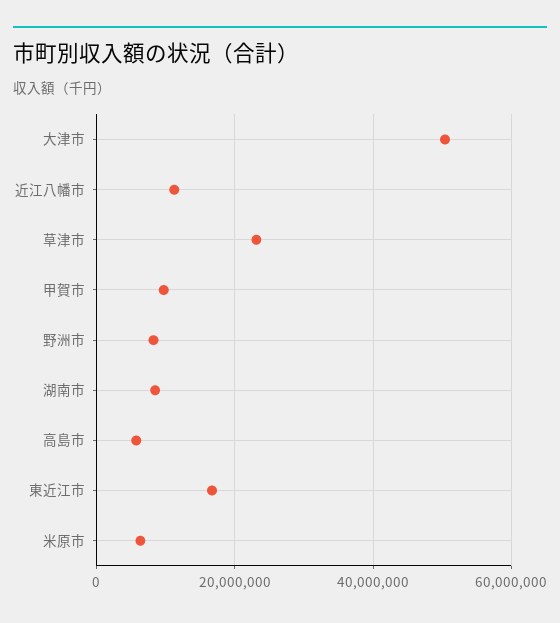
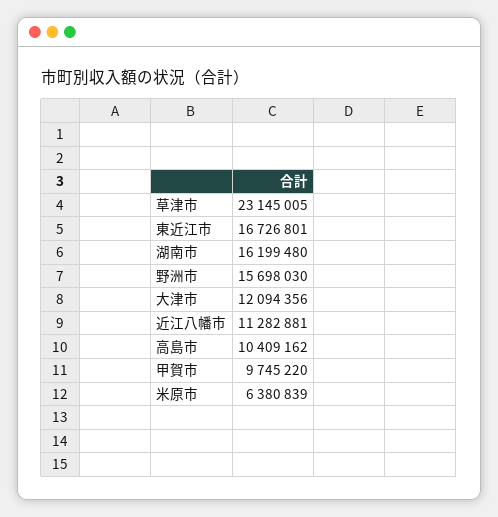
大津市: 50000000 -> 12094356
野洲市: 8000000 -> 15698030
湖南市: 8000000 -> 16199480
高島市: 6000000 -> 10409162

